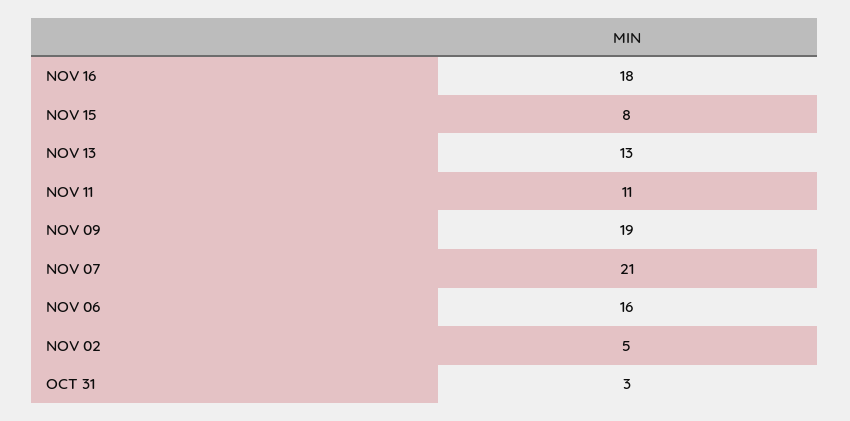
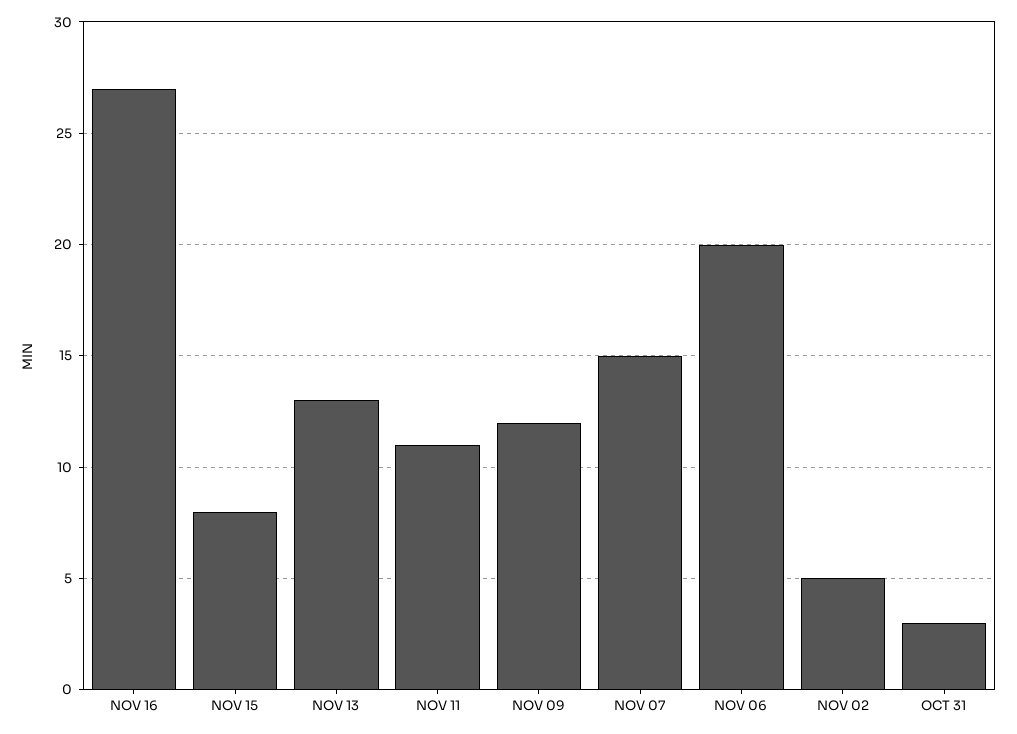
NOV 16: 18 -> 27
NOV 09: 19 -> 12
NOV 07: 21 -> 15
NOV 06: 16 -> 20

